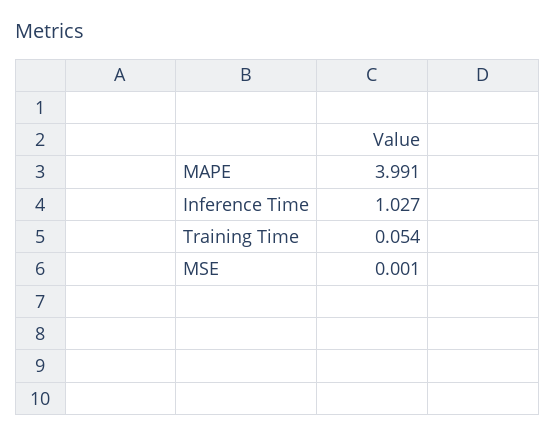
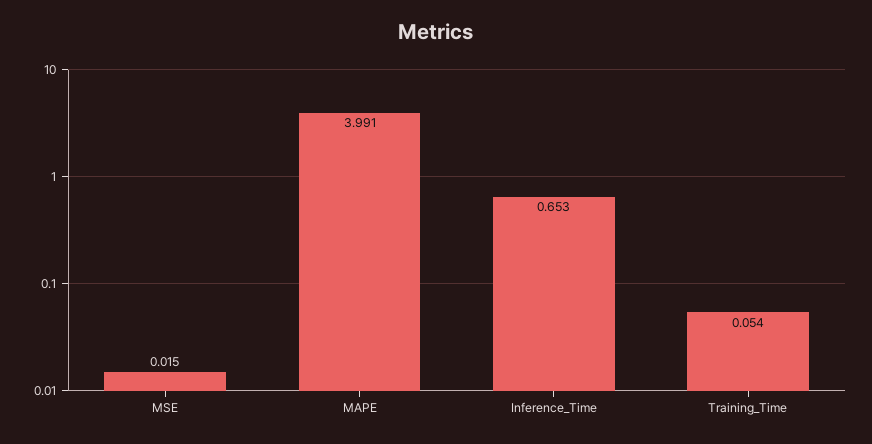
Inference Time: 1.027 -> 0.653
MSE: 0.001 -> 0.015

